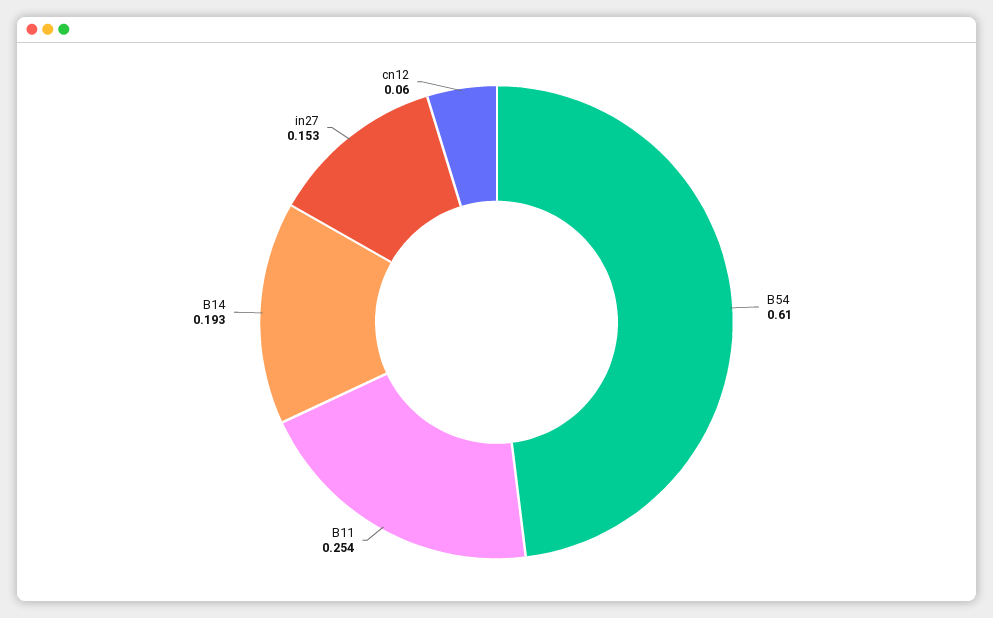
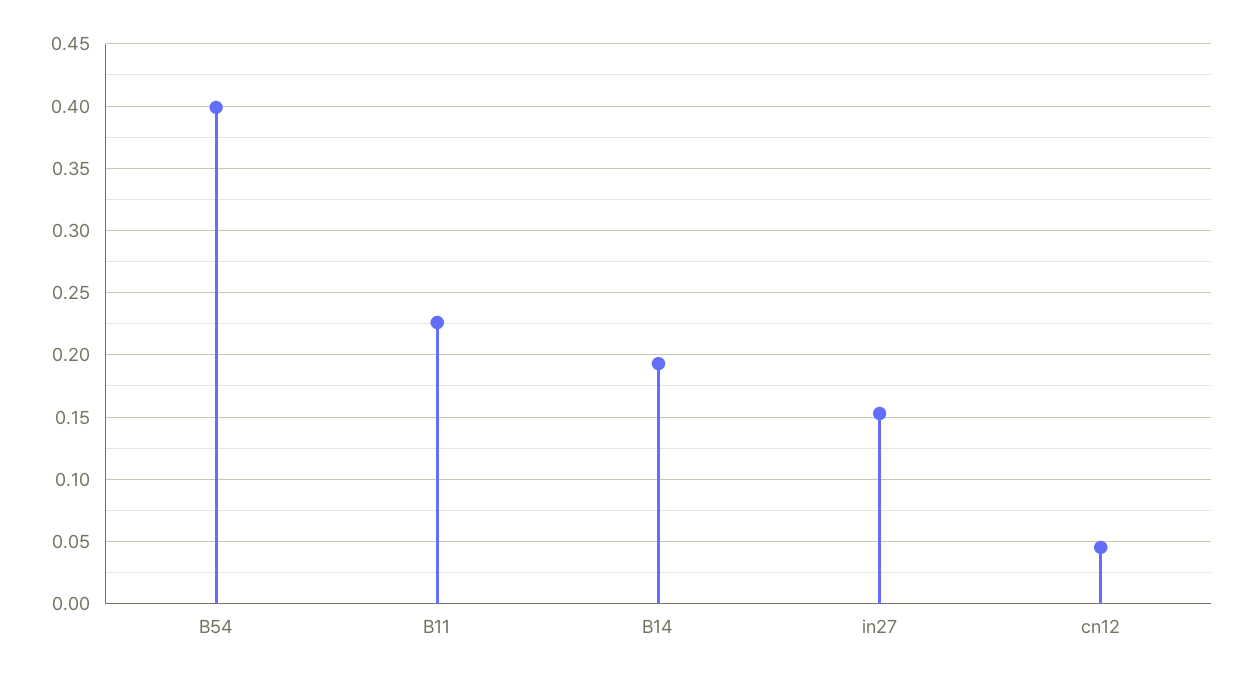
B54: 0.61 -> 0.4
B11: 0.254 -> 0.225
cn12: 0.06 -> 0.045

